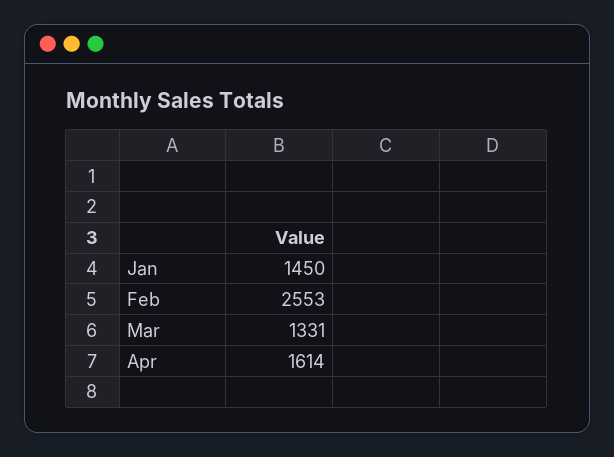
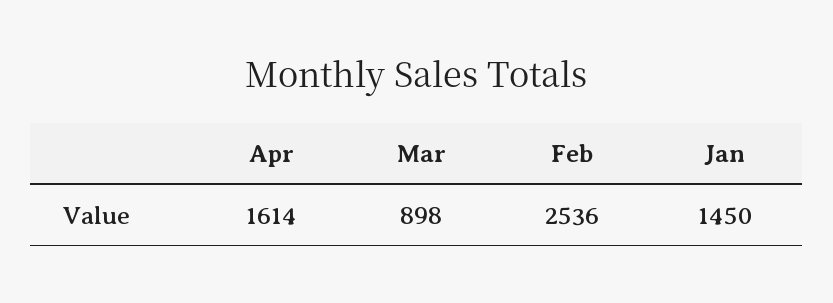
Feb: 2553 -> 2536
Mar: 1331 -> 898

